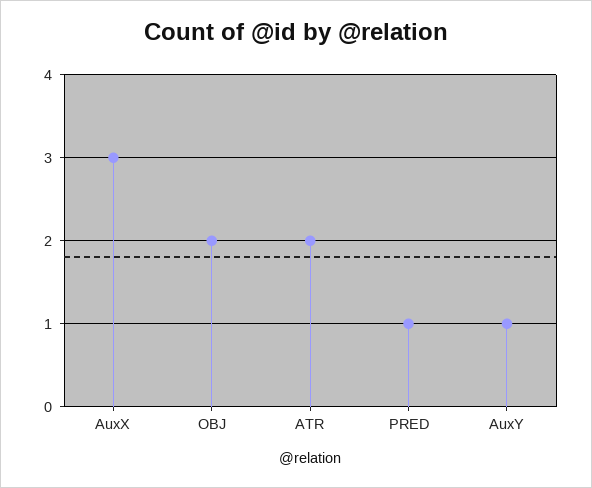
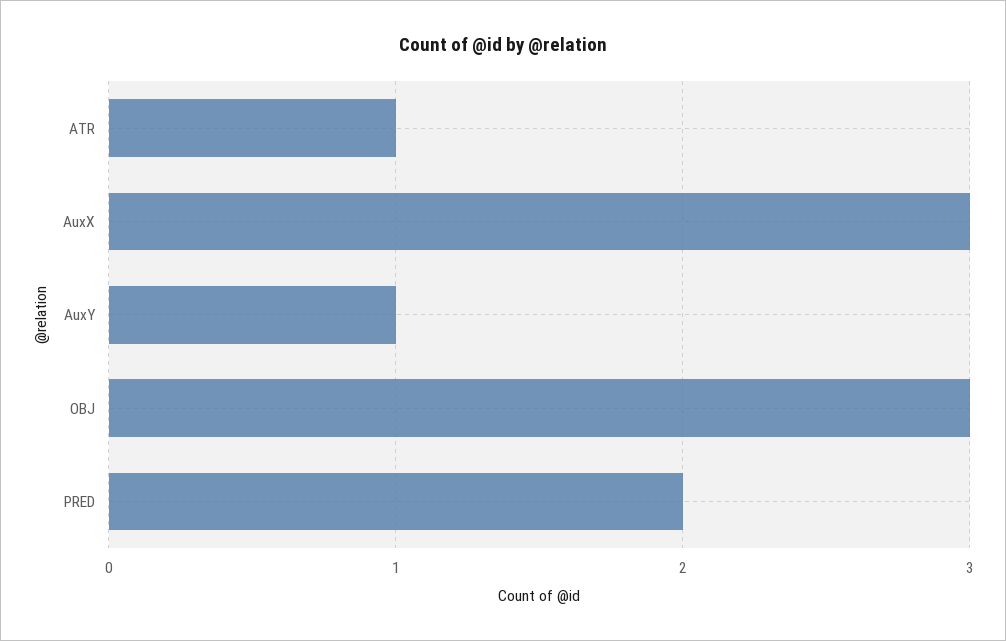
OBJ: 2 -> 3
ATR: 2 -> 1
PRED: 1 -> 2

